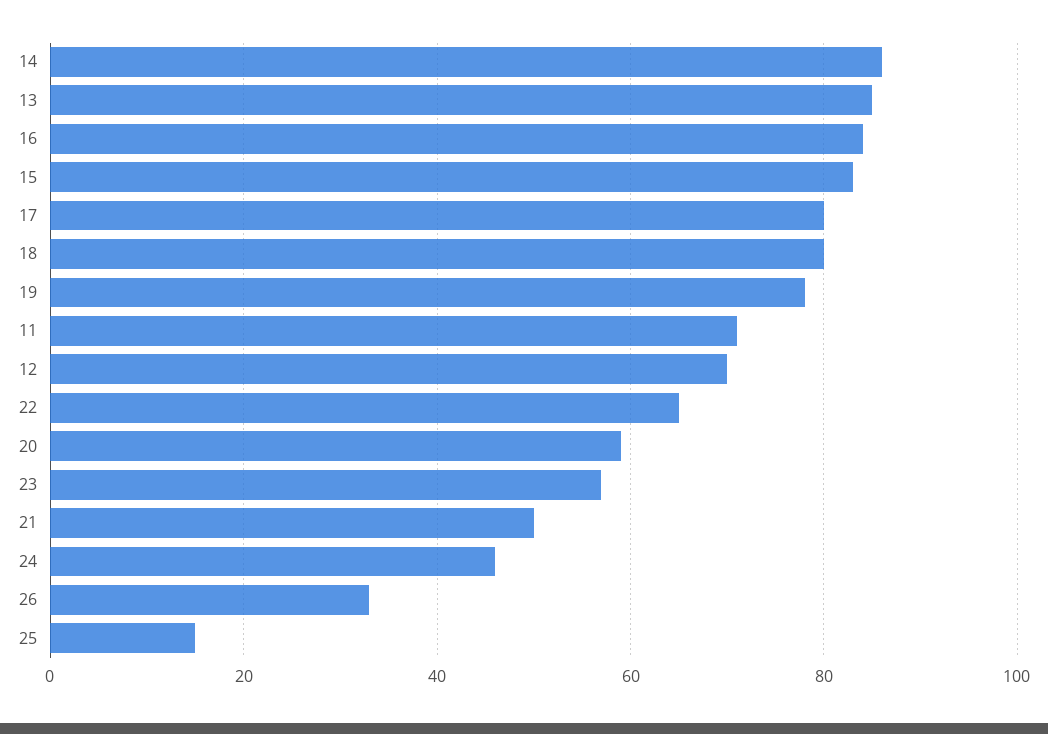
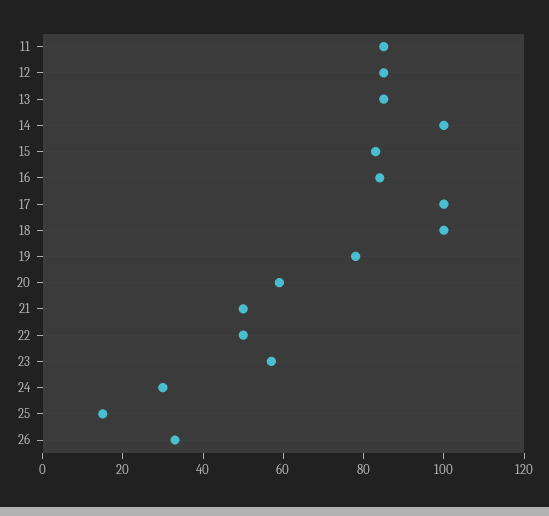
14: 85 -> 100
17: 80 -> 100
18: 80 -> 100
11: 70 -> 85
12: 70 -> 85
22: 65 -> 50
24: 45 -> 30

